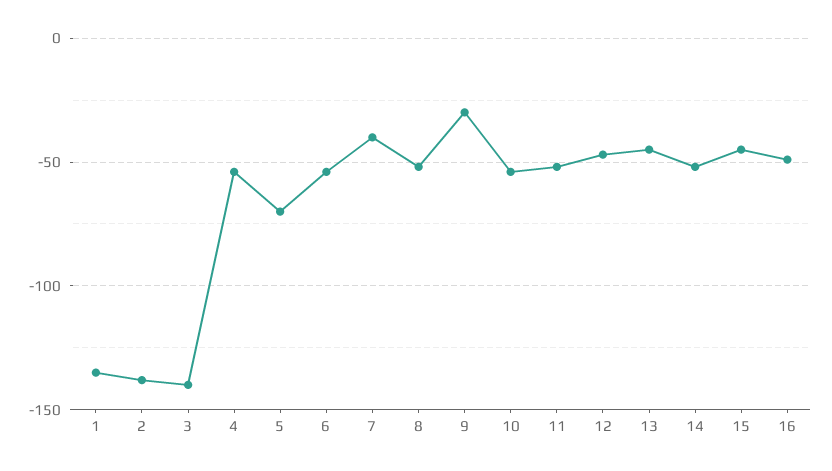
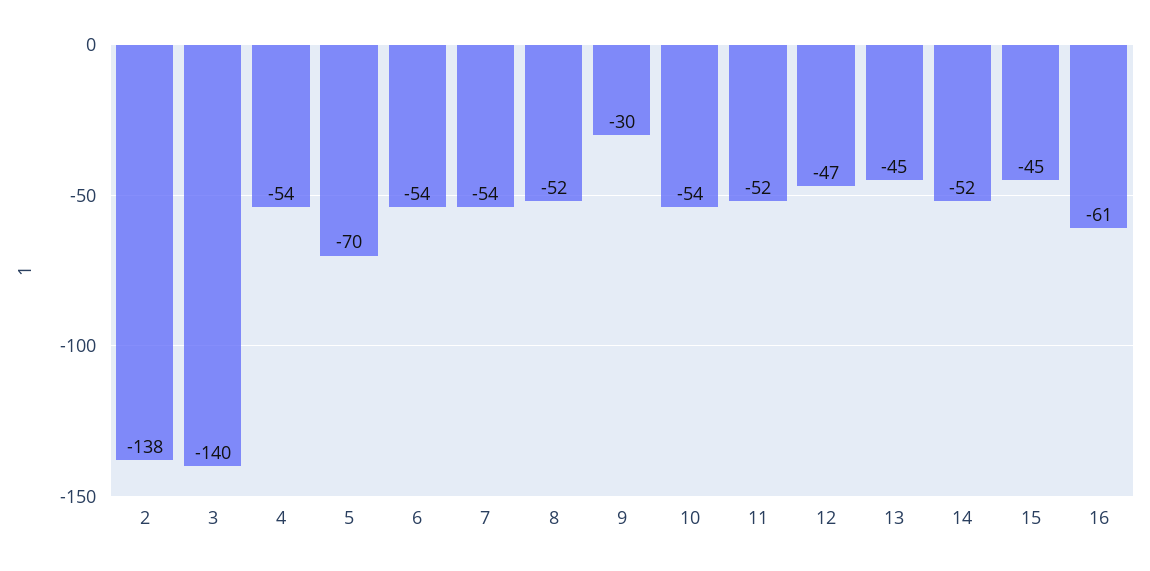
1: -135 -> none
7: -40 -> -54
16: -50 -> -61

